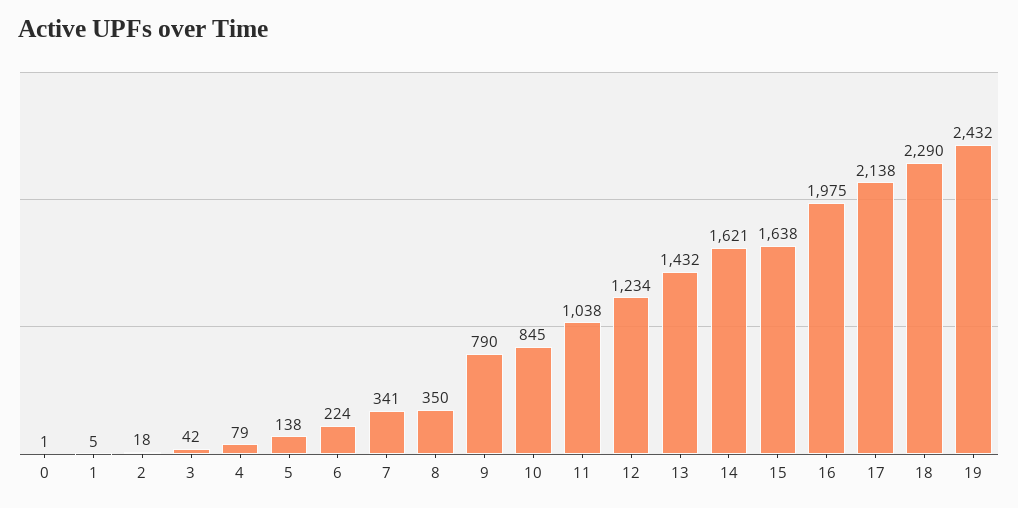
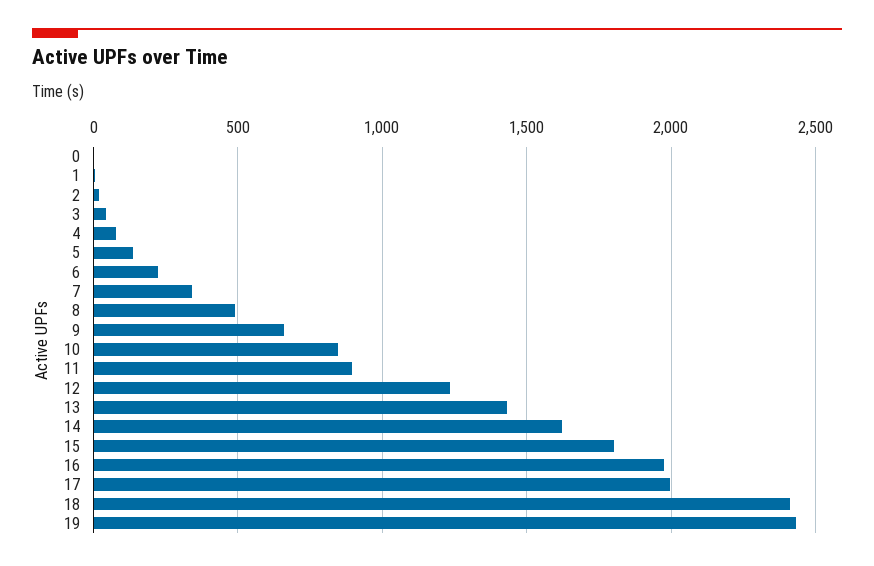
8: 350 -> 500
9: 790 -> 650
11: 1038 -> 900
15: 1638 -> 1800
17: 2138 -> 2000
18: 2290 -> 2400

